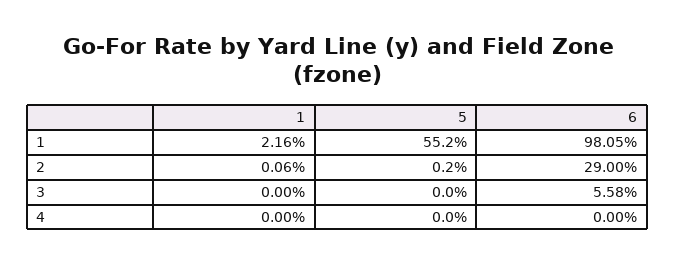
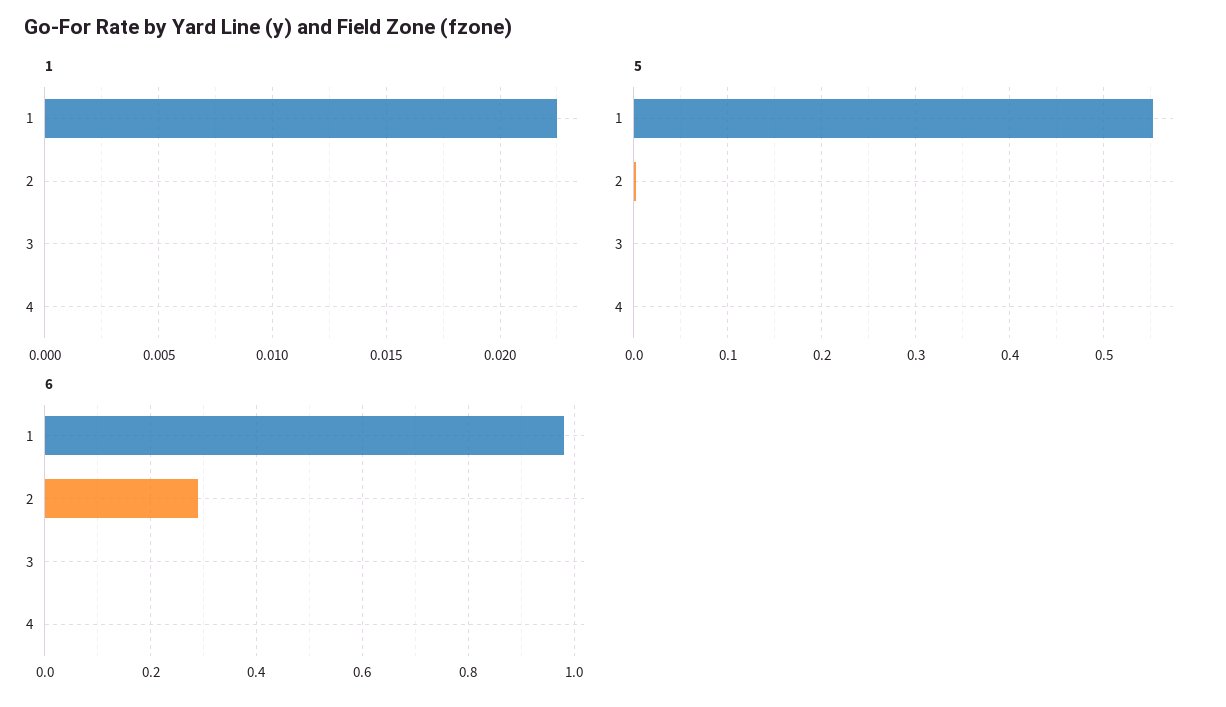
1, 1: 0.0216 -> 0.0225
1, 2: 0.0006 -> 0
6, 3: 0.0558 -> 0

